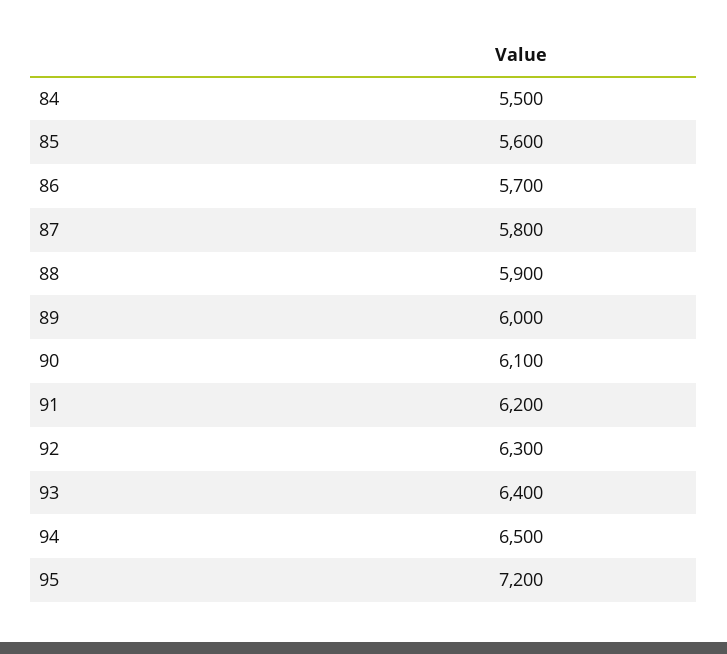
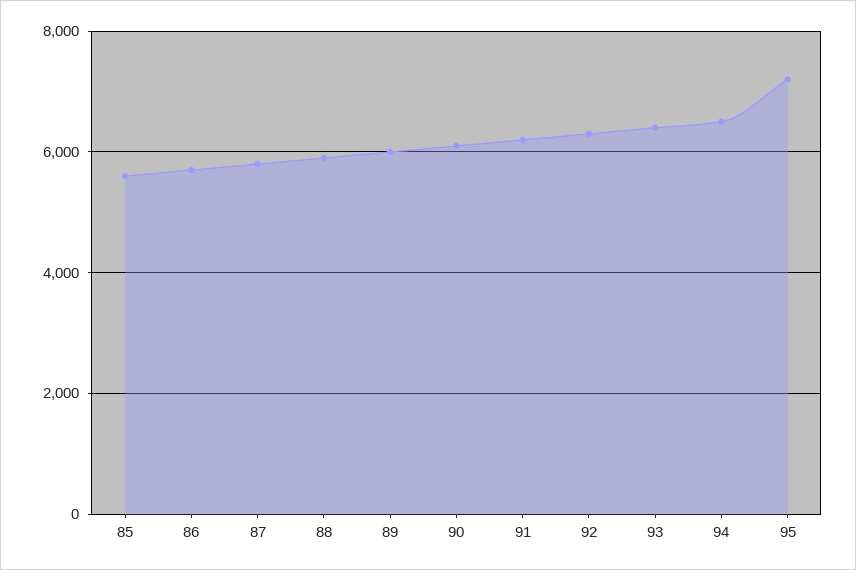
84: 5500 -> none

